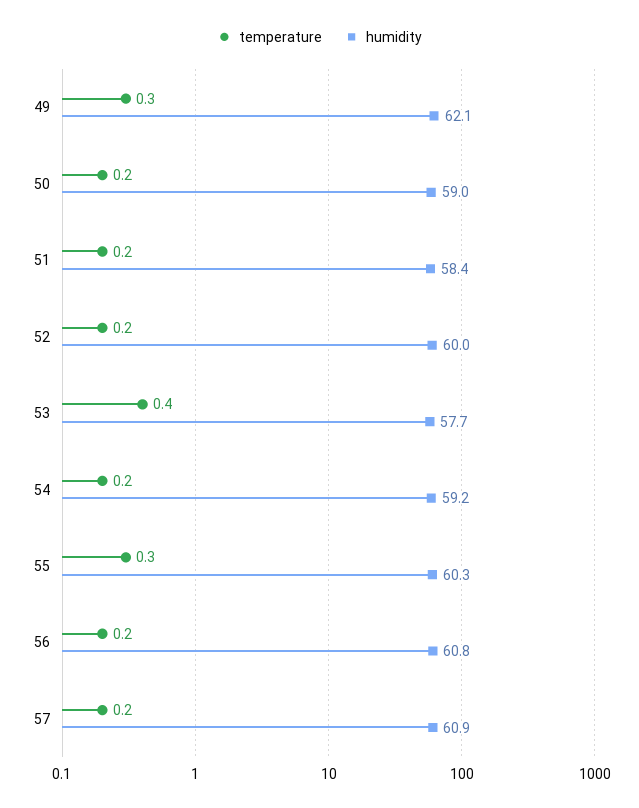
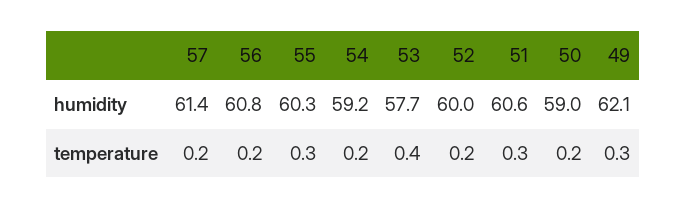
temperature, 51: 0.2 -> 0.3
humidity, 51: 58.4 -> 60.6
humidity, 57: 60.9 -> 61.4

